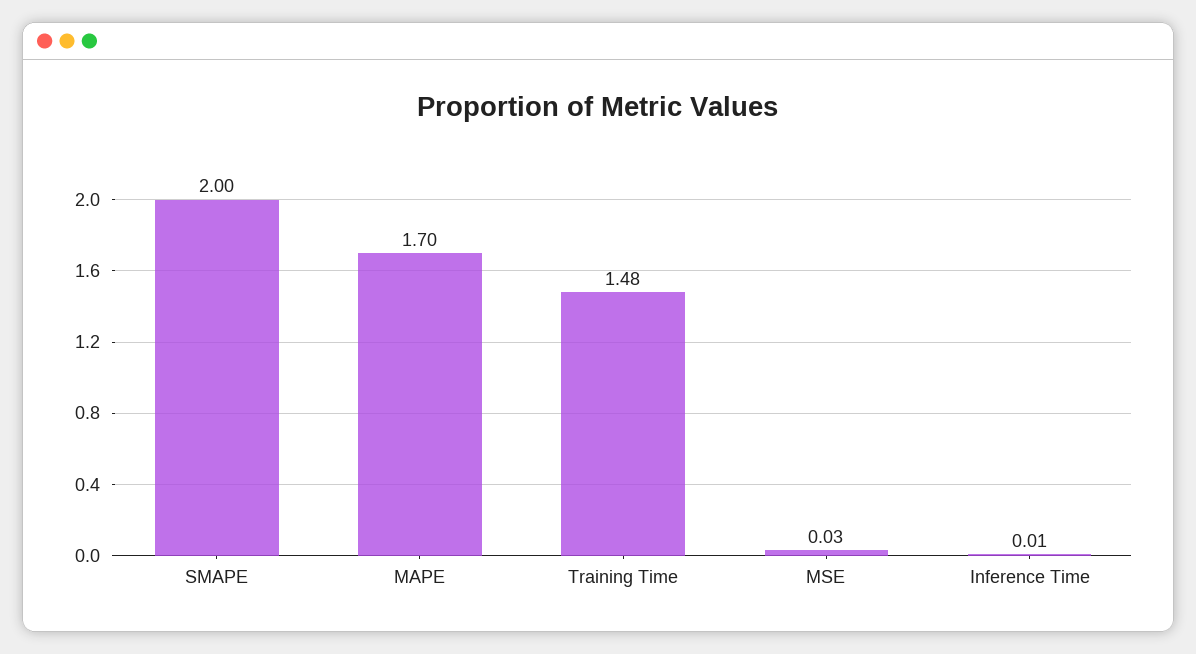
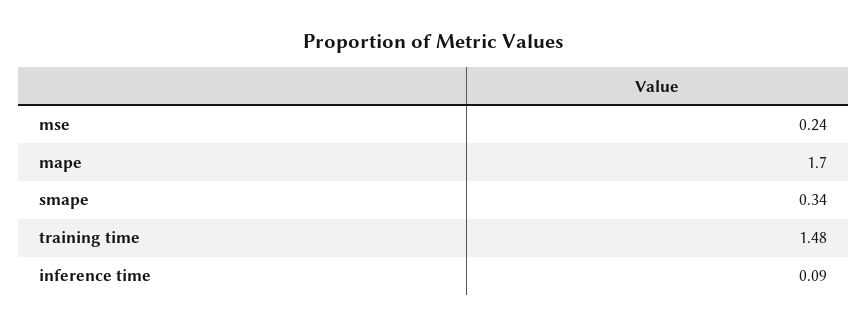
SMAPE: 2 -> 0.34
MSE: 0.03 -> 0.24
Inference Time: 0.01 -> 0.09

